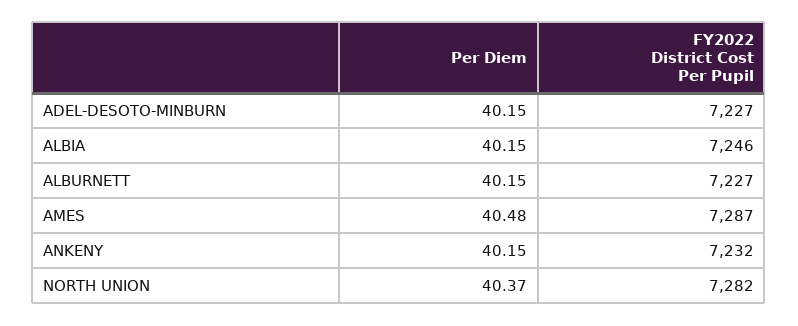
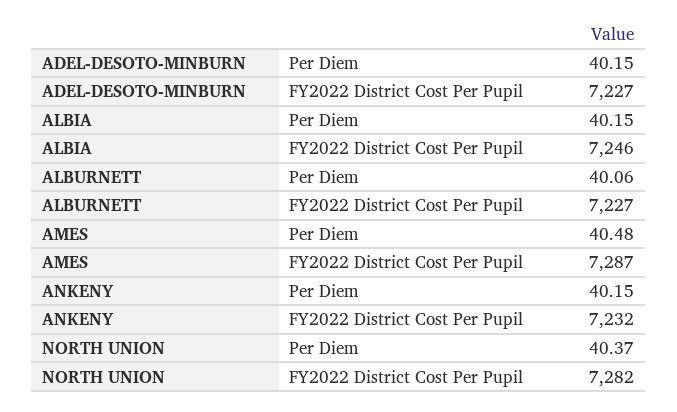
Per Diem, ALBURNETT: 40.15 -> 40.06

